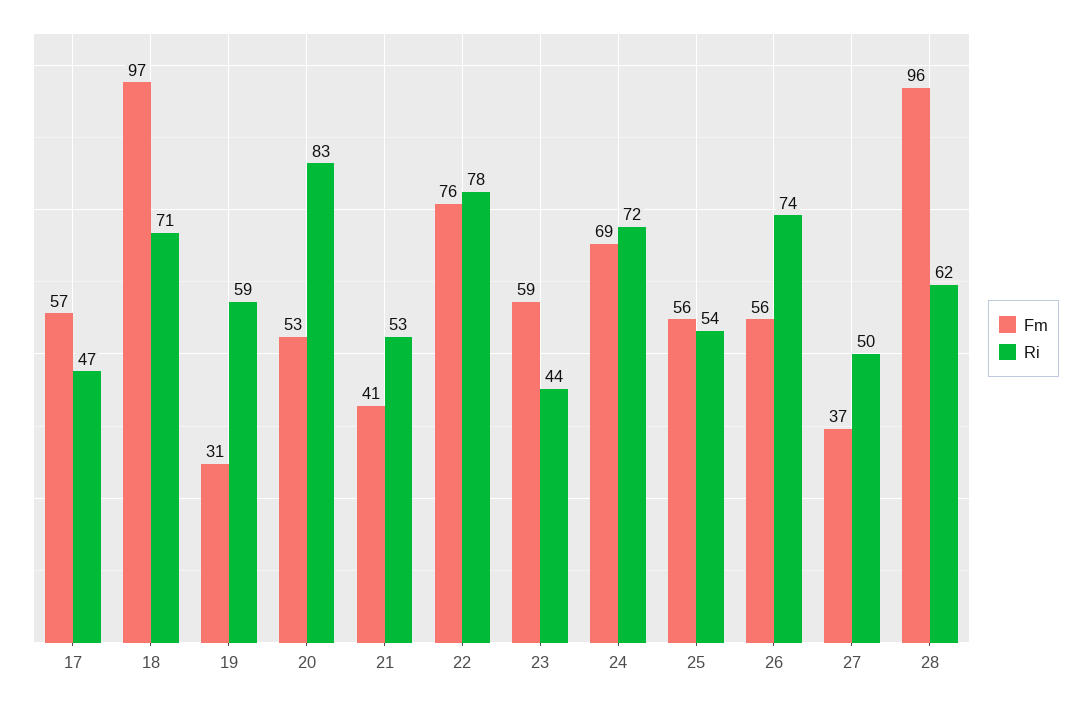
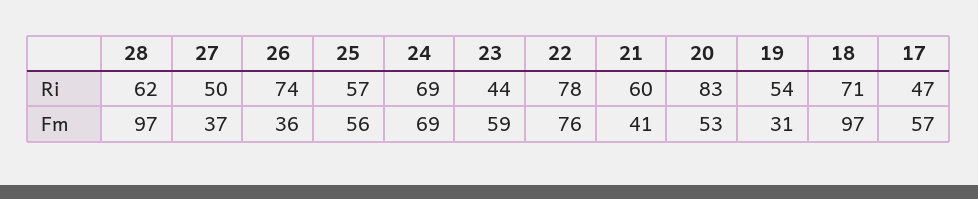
Ri, 19: 59 -> 54
Ri, 21: 53 -> 60
Ri, 24: 72 -> 69
Ri, 25: 54 -> 57
Fm, 26: 56 -> 36
Fm, 28: 96 -> 97

